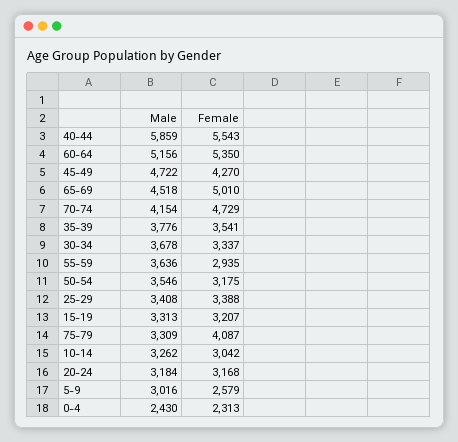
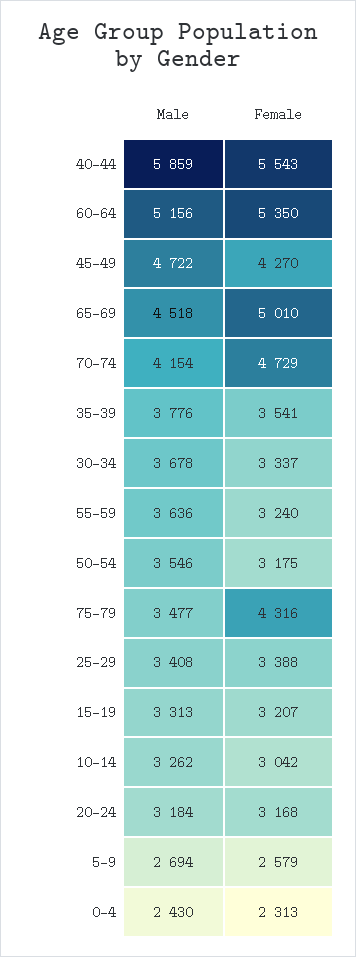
Female, 55-59: 2935 -> 3240
Male, 75-79: 3309 -> 3477
Female, 75-79: 4087 -> 4316
Male, 5-9: 3016 -> 2694

